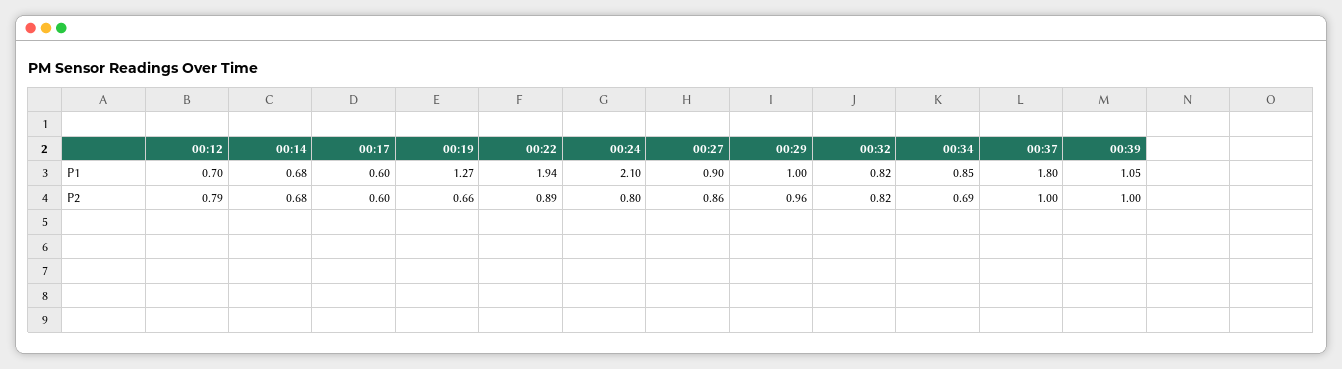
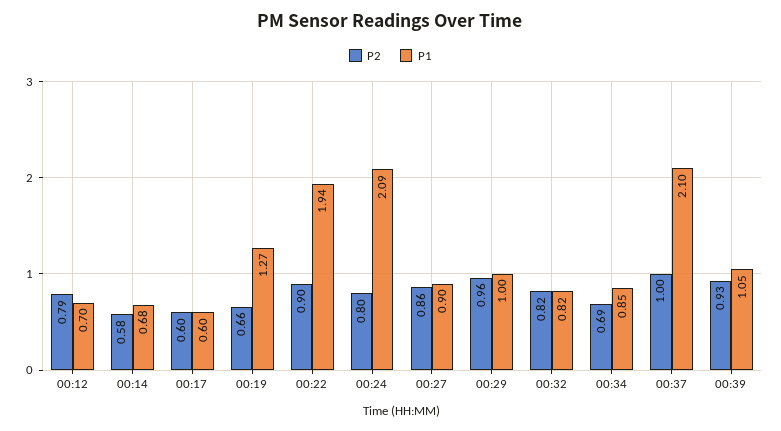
P1, 00:24: 2.1 -> 2.09
P1, 00:37: 1.8 -> 2.1
P2, 00:14: 0.68 -> 0.58
P2, 00:22: 0.89 -> 0.9
P2, 00:39: 1 -> 0.93

